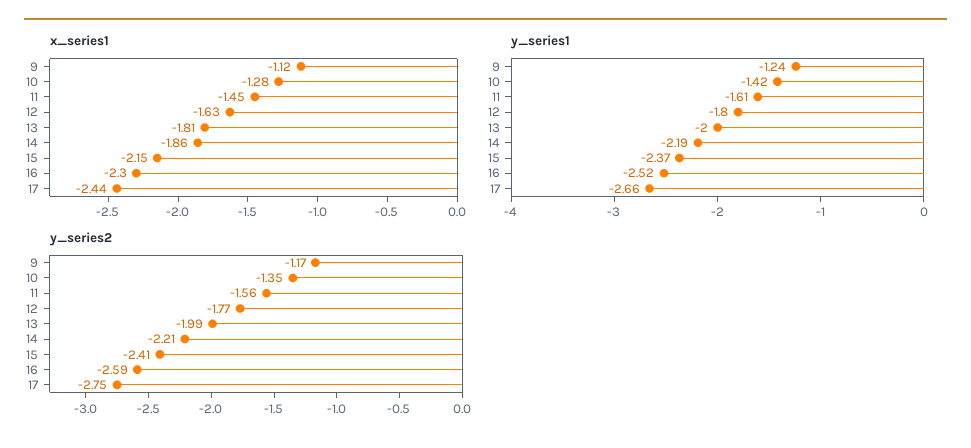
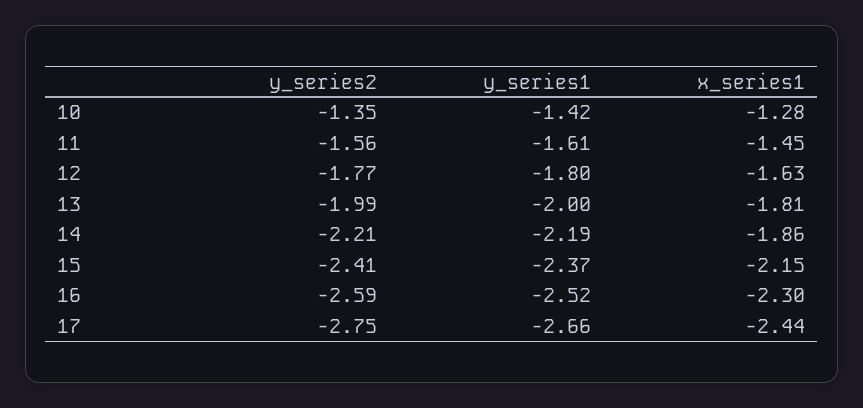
x_series1, 9: -1.12 -> none
y_series1, 9: -1.24 -> none
y_series2, 9: -1.17 -> none

